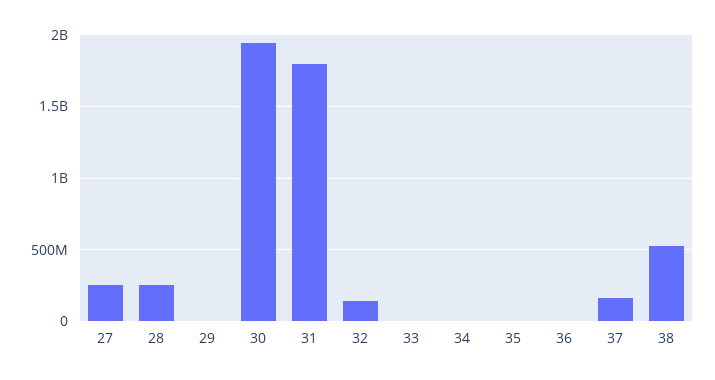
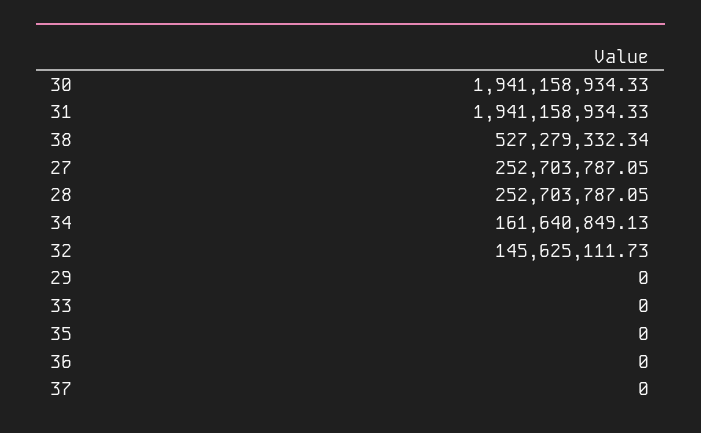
31: 1800000000 -> 1941158934.33
34: 0 -> 161640849.13
37: 150000000 -> 0

